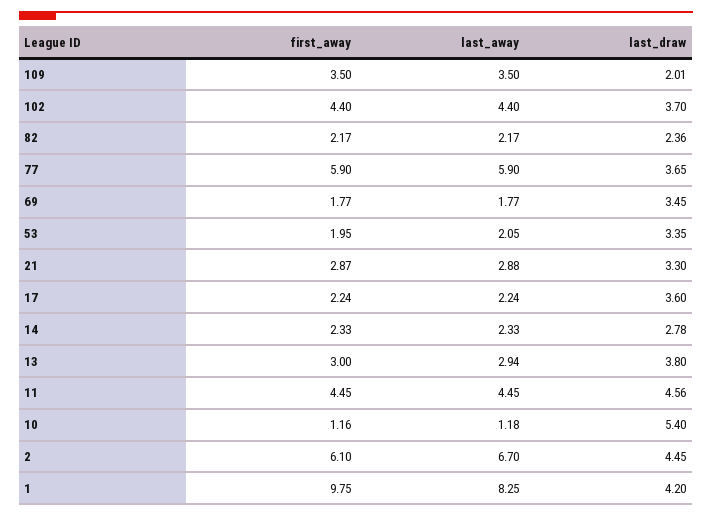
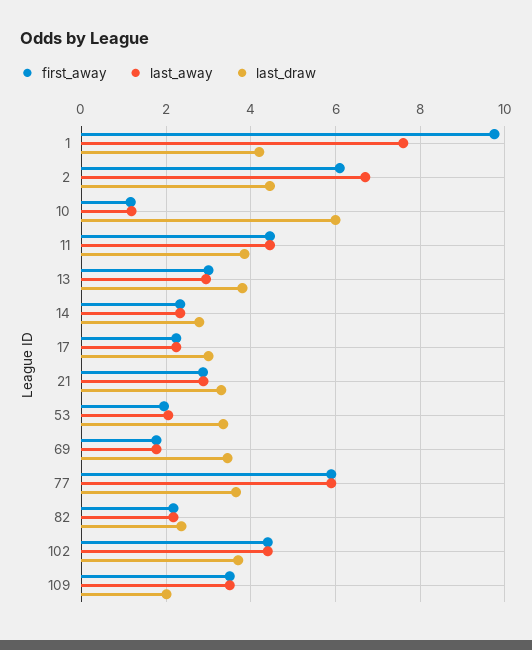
last_draw, 17: 3.6 -> 3
last_draw, 11: 4.56 -> 3.8
last_draw, 10: 5.4 -> 6
last_away, 1: 8.25 -> 7.6

